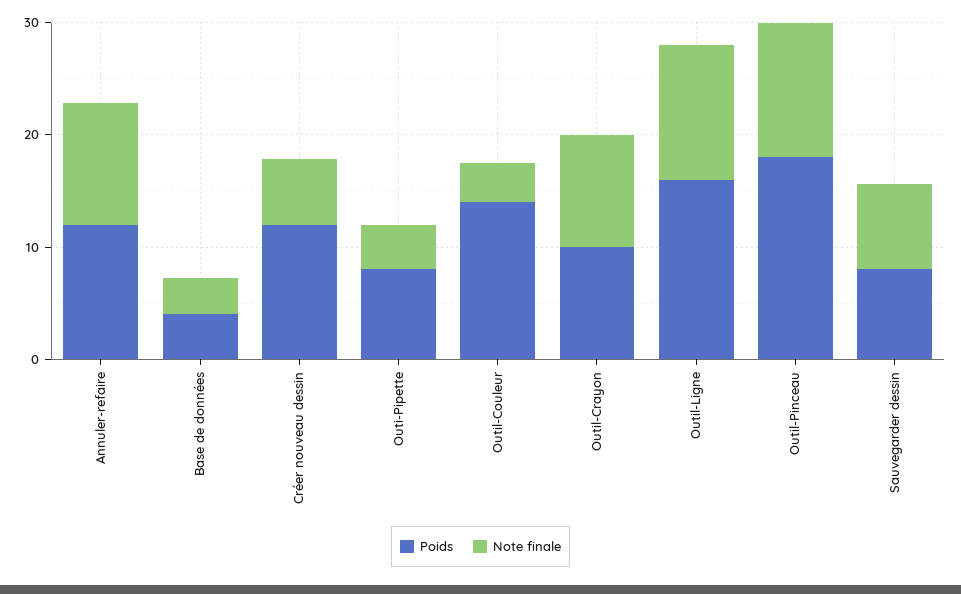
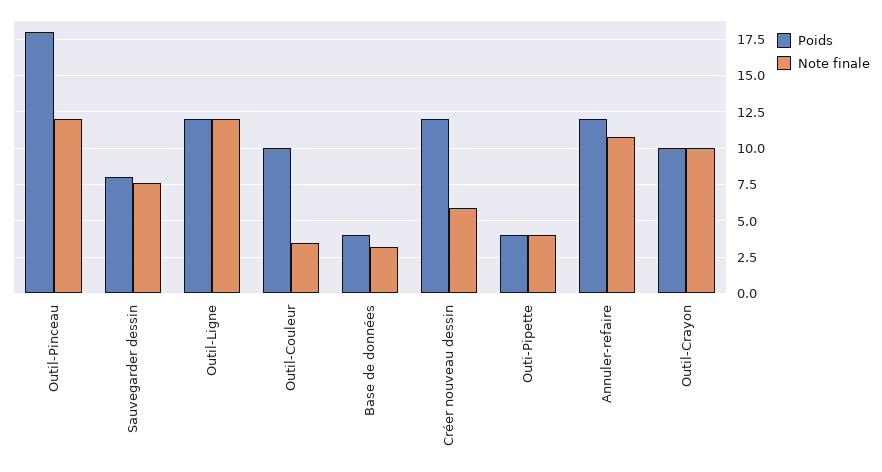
Poids, Outi-Pipette: 8 -> 4
Poids, Outil-Couleur: 14 -> 10
Poids, Outil-Ligne: 16 -> 12

